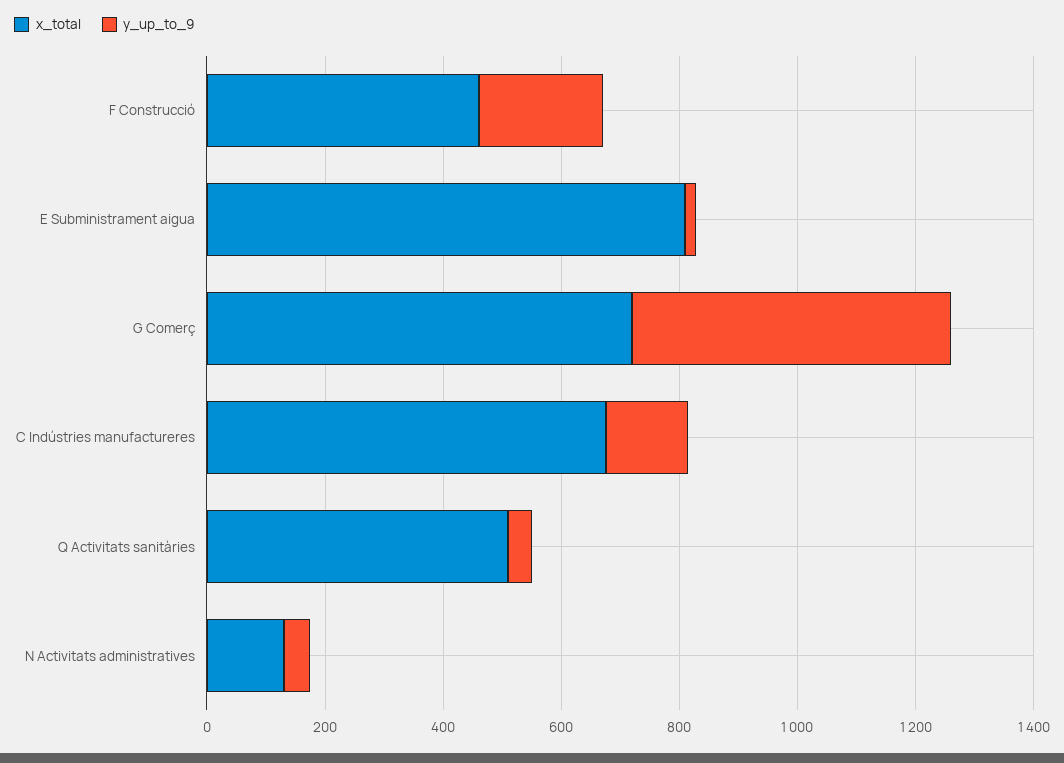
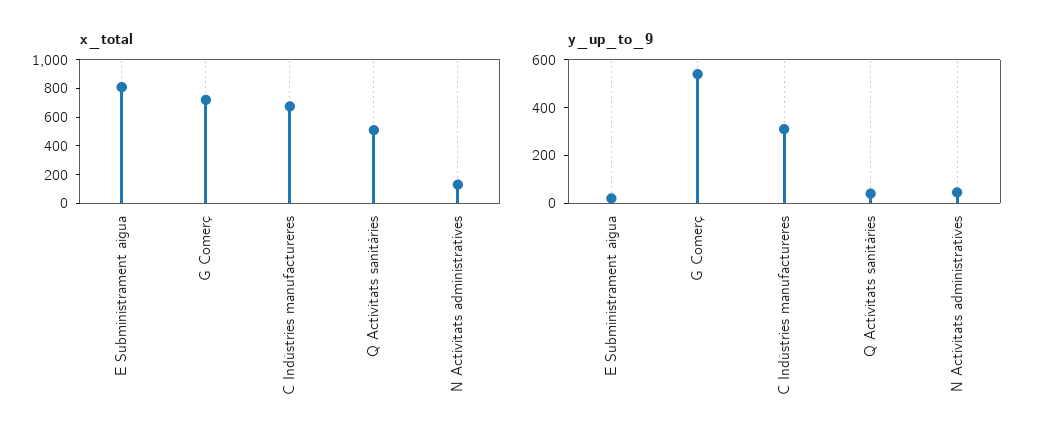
x_total, F Construcció: 450 -> none
y_up_to_9, F Construcció: 200 -> none
y_up_to_9, C Indústries manufactureres: 150 -> 300

